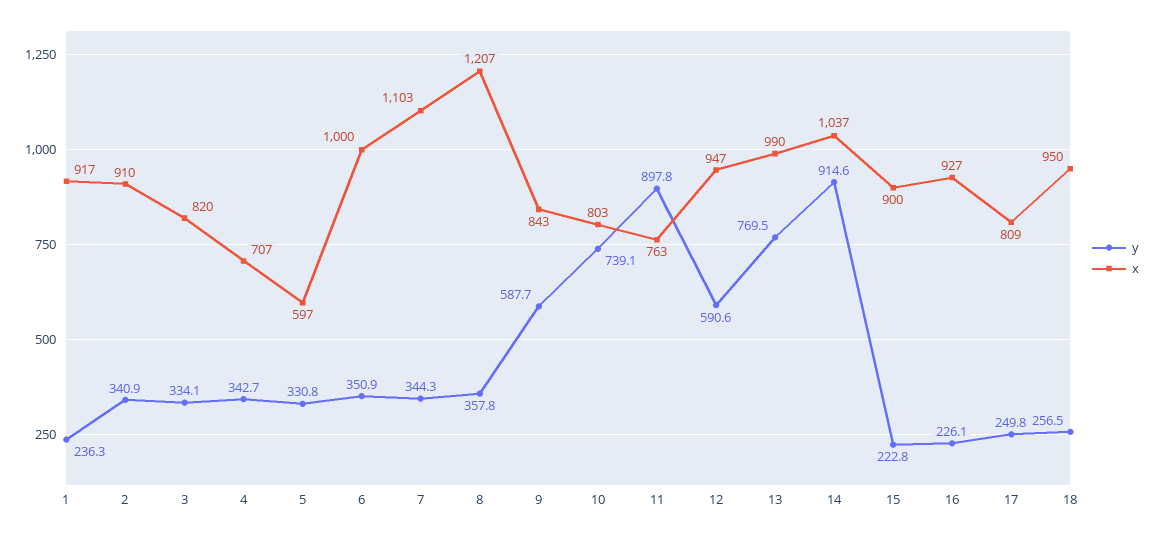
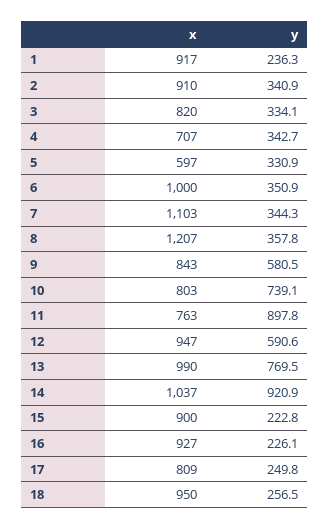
y, 5: 330.8 -> 330.9
y, 9: 587.7 -> 580.5
y, 14: 914.6 -> 920.9

